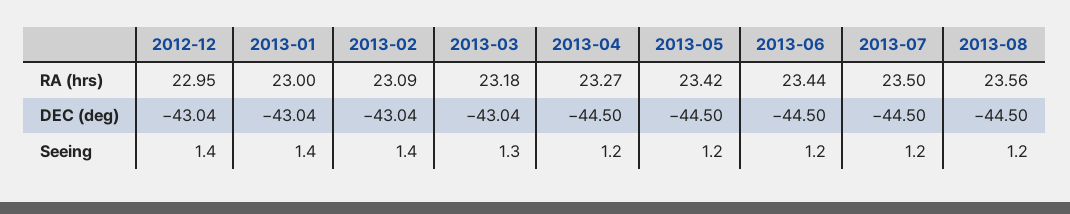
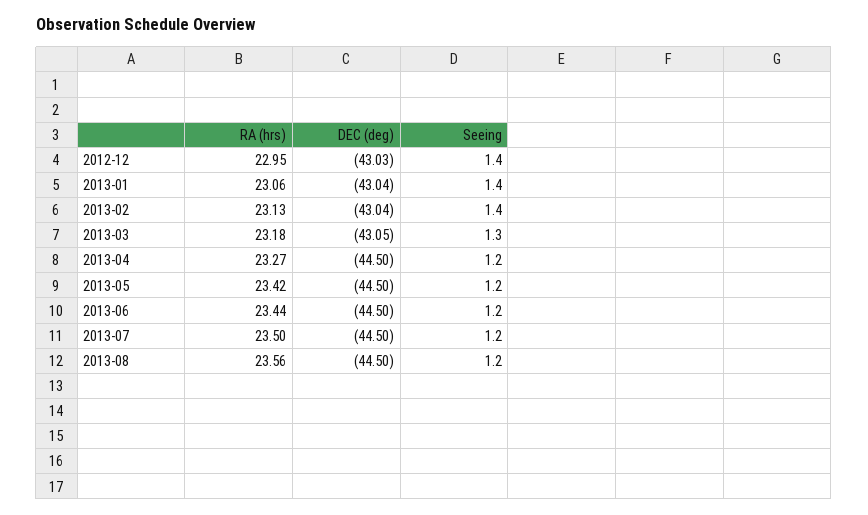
2013-01, RA (hrs): 23 -> 23.06
2013-02, RA (hrs): 23.09 -> 23.13
2012-12, DEC (deg): -43.04 -> -43.03
2013-03, DEC (deg): -43.04 -> -43.05

